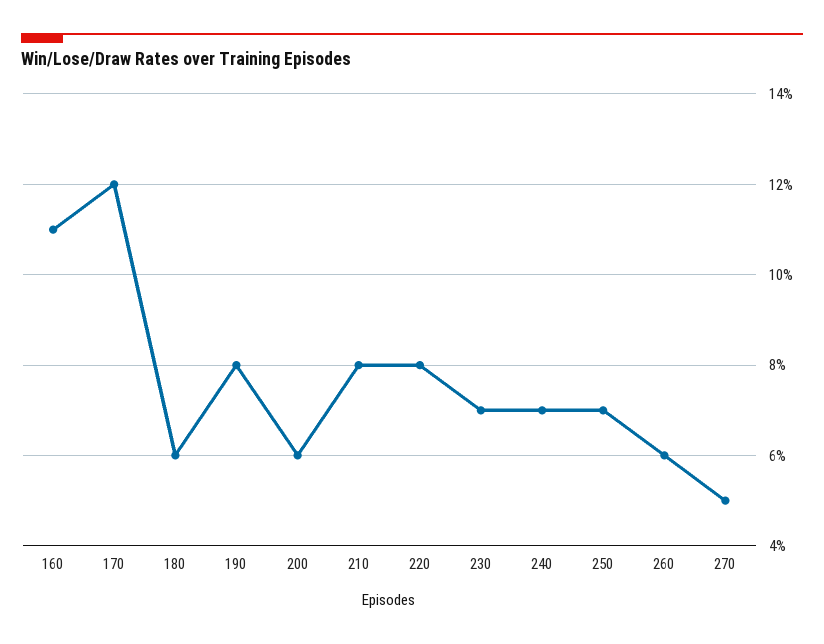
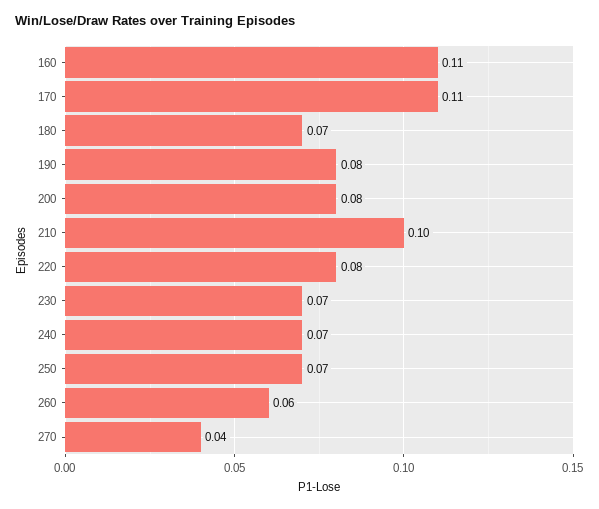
170: 0.12 -> 0.11
180: 0.06 -> 0.07
200: 0.06 -> 0.08
210: 0.08 -> 0.1
270: 0.05 -> 0.04

